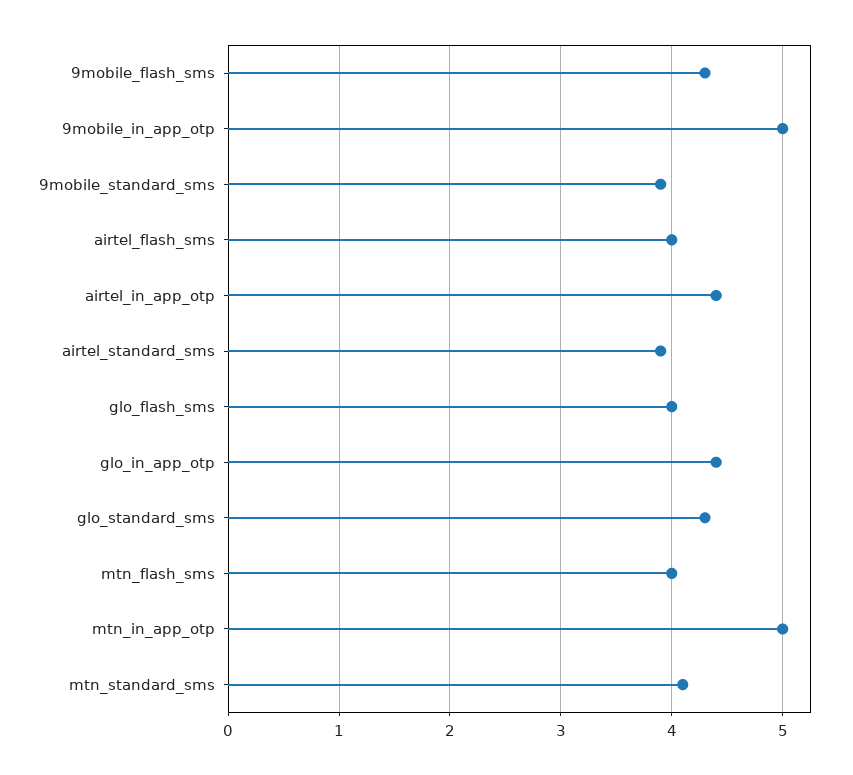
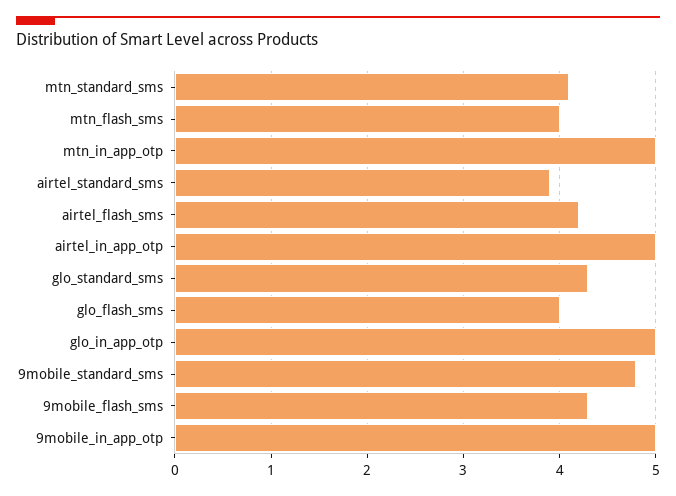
9mobile_standard_sms: 3.9 -> 4.8
airtel_flash_sms: 4 -> 4.2
airtel_in_app_otp: 4.4 -> 5
glo_in_app_otp: 4.4 -> 5

